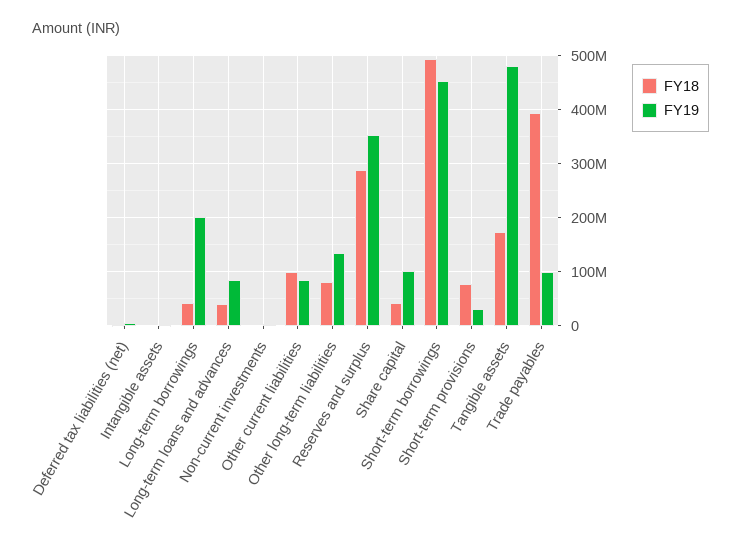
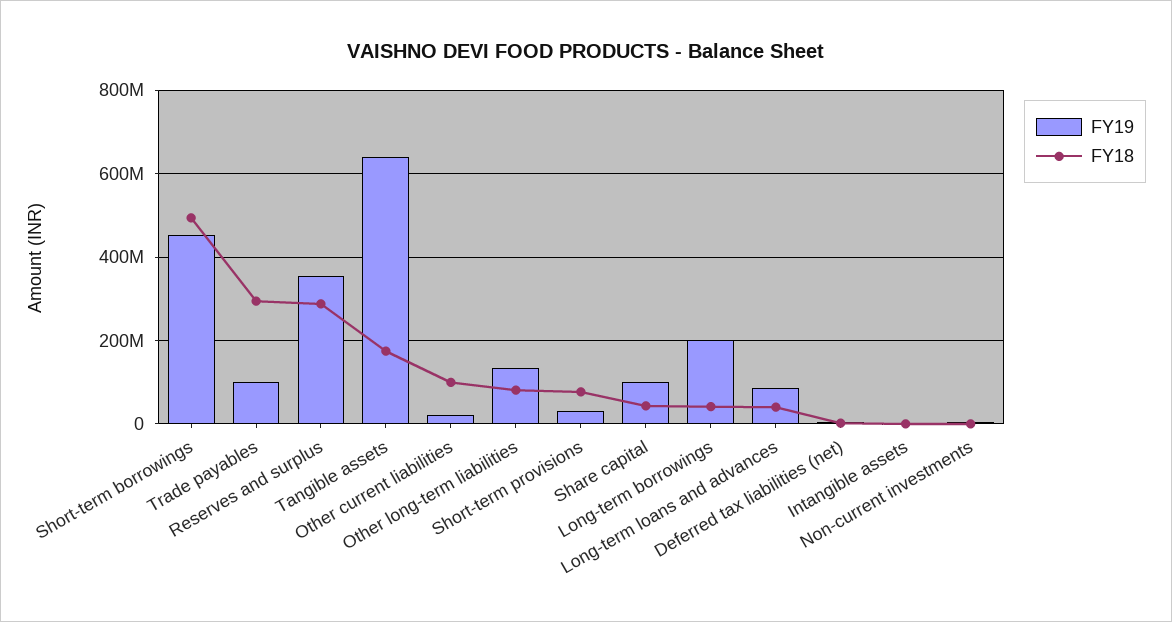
FY19, Other current liabilities: 80000000 -> 20000000
FY19, Tangible assets: 480000000 -> 640000000
FY18, Trade payables: 400000000 -> 300000000

